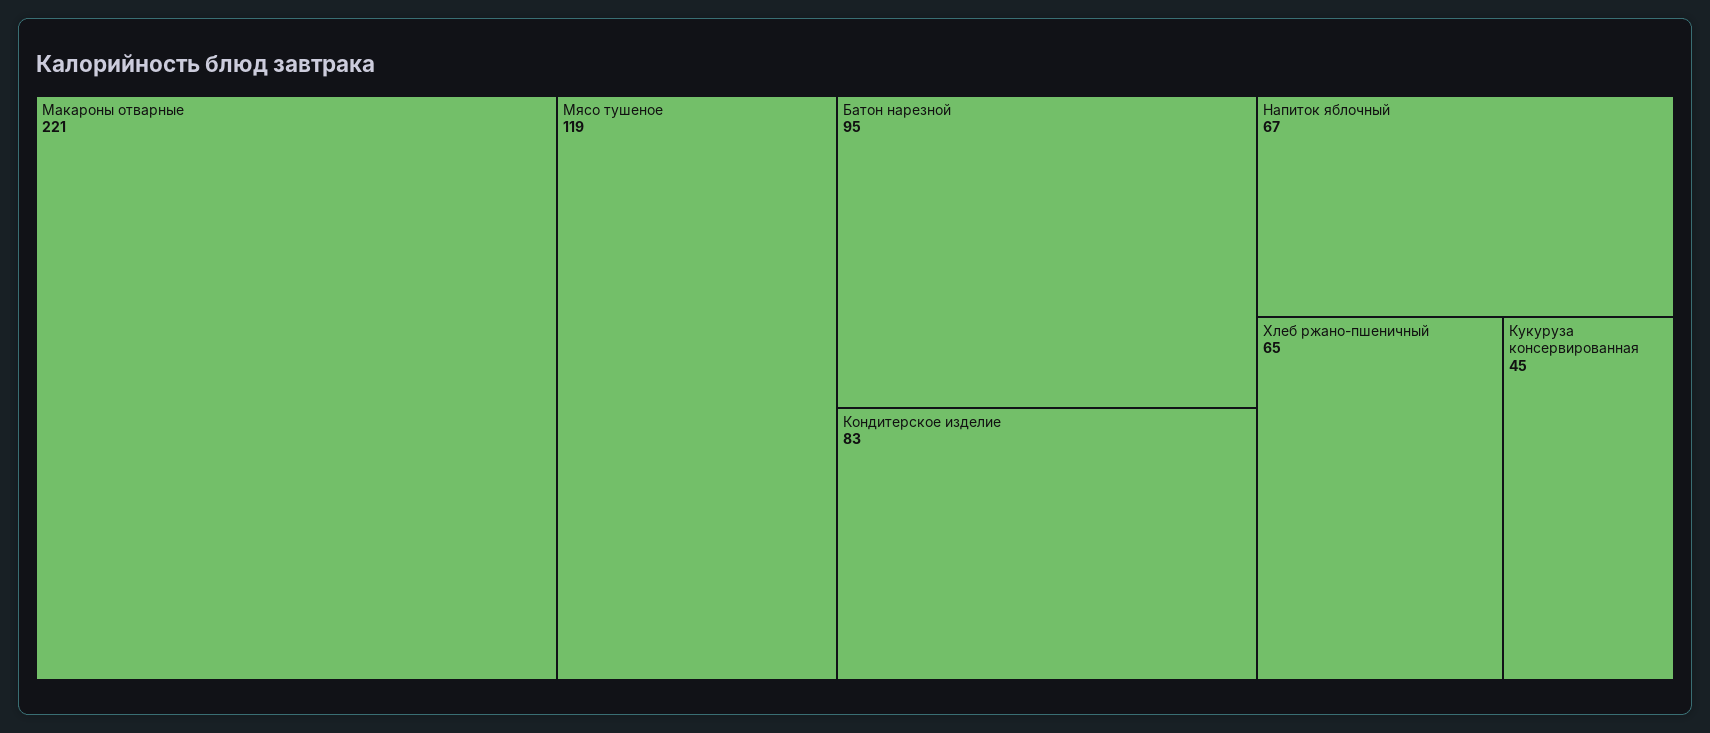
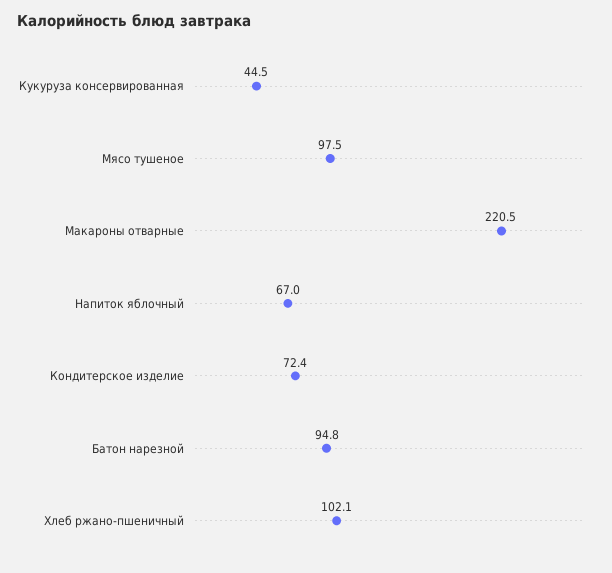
Мясо тушеное: 119 -> 97.5
Кондитерское изделие: 83 -> 72.4
Хлеб ржано-пшеничный: 65 -> 102.1

